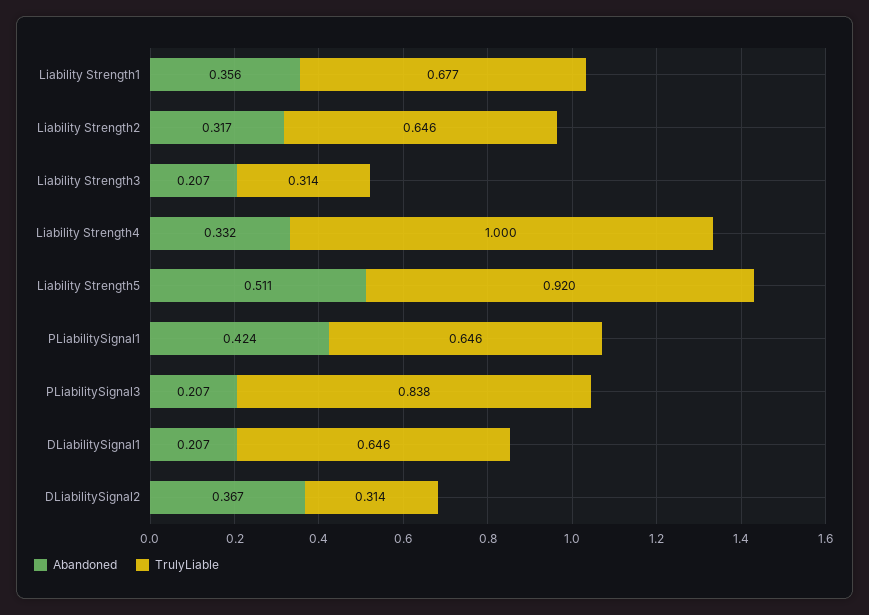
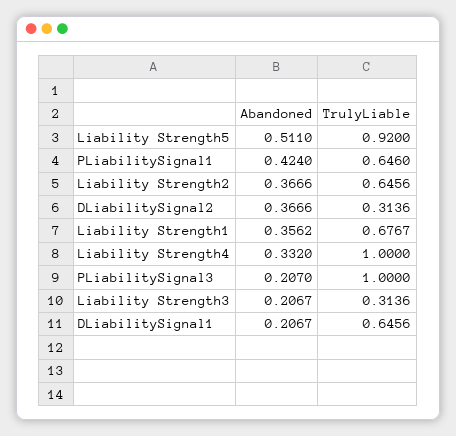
Abandoned, Liability Strength2: 0.317 -> 0.3666
TrulyLiable, PLiabilitySignal3: 0.838 -> 1

